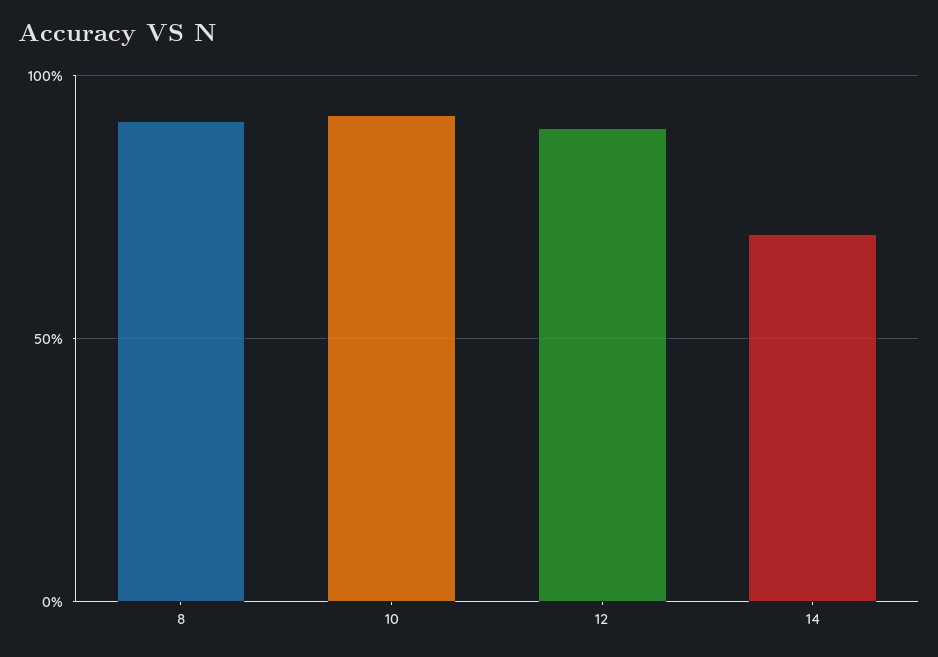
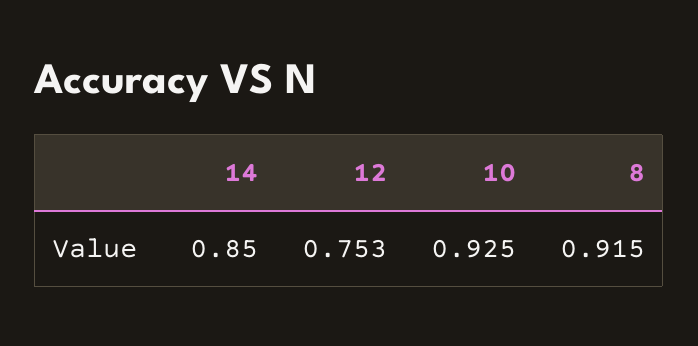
12: 0.9 -> 0.753
14: 0.7 -> 0.85

